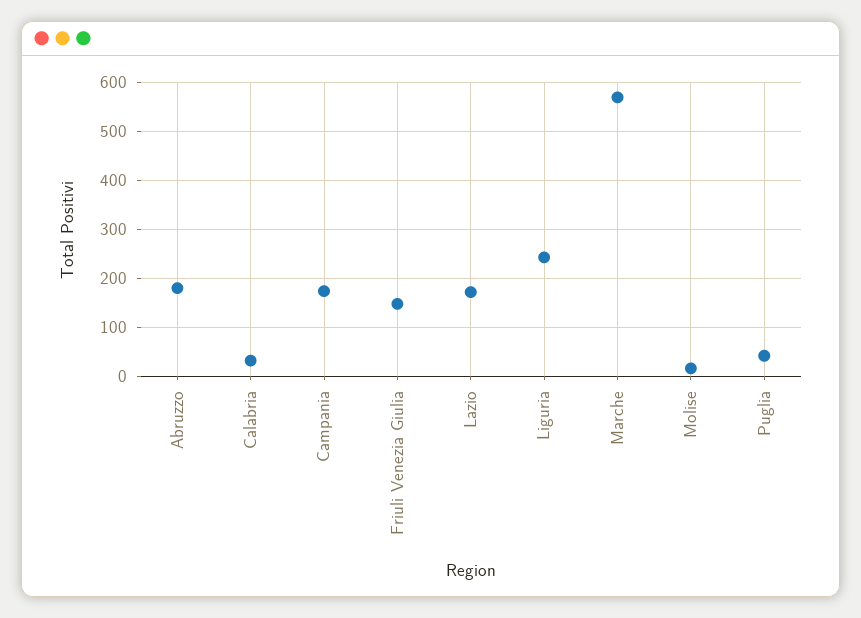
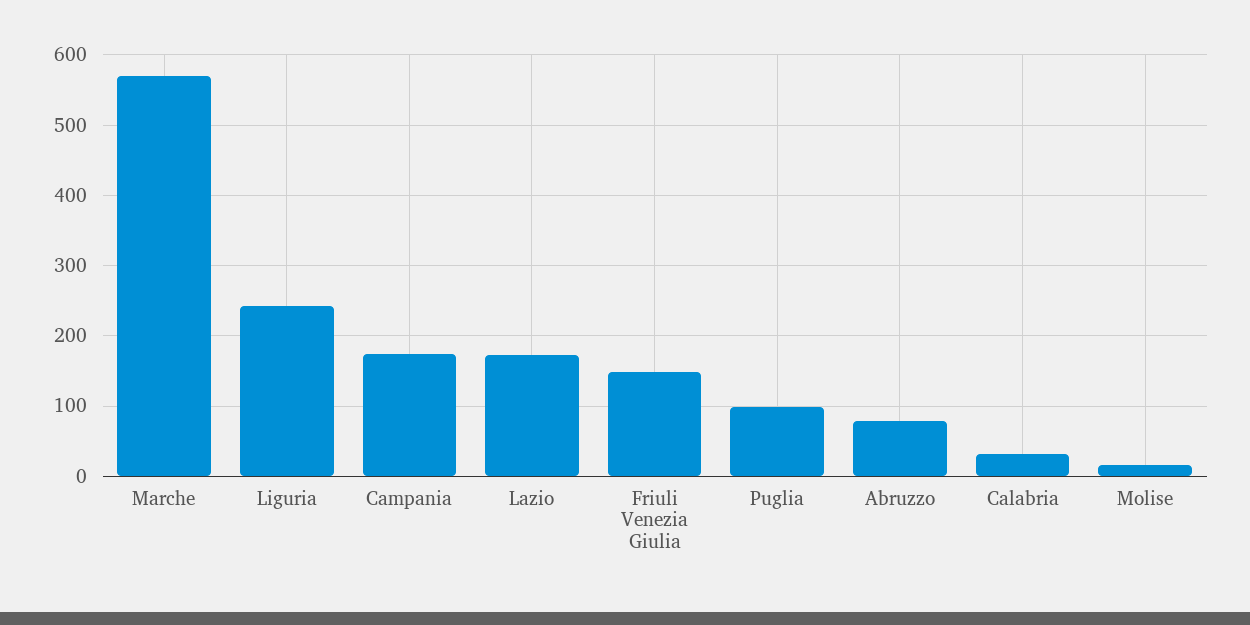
Abruzzo: 180 -> 80
Puglia: 40 -> 100

